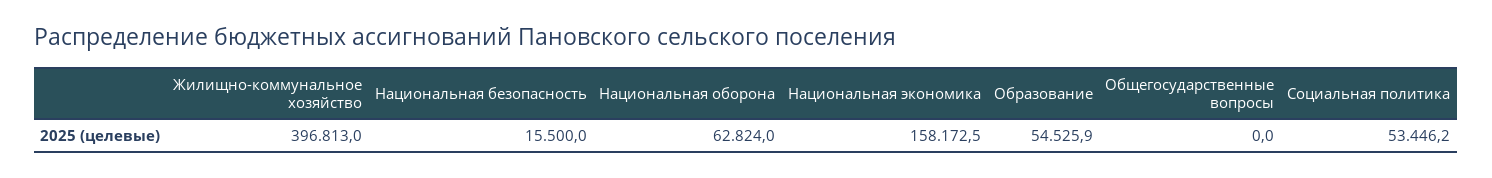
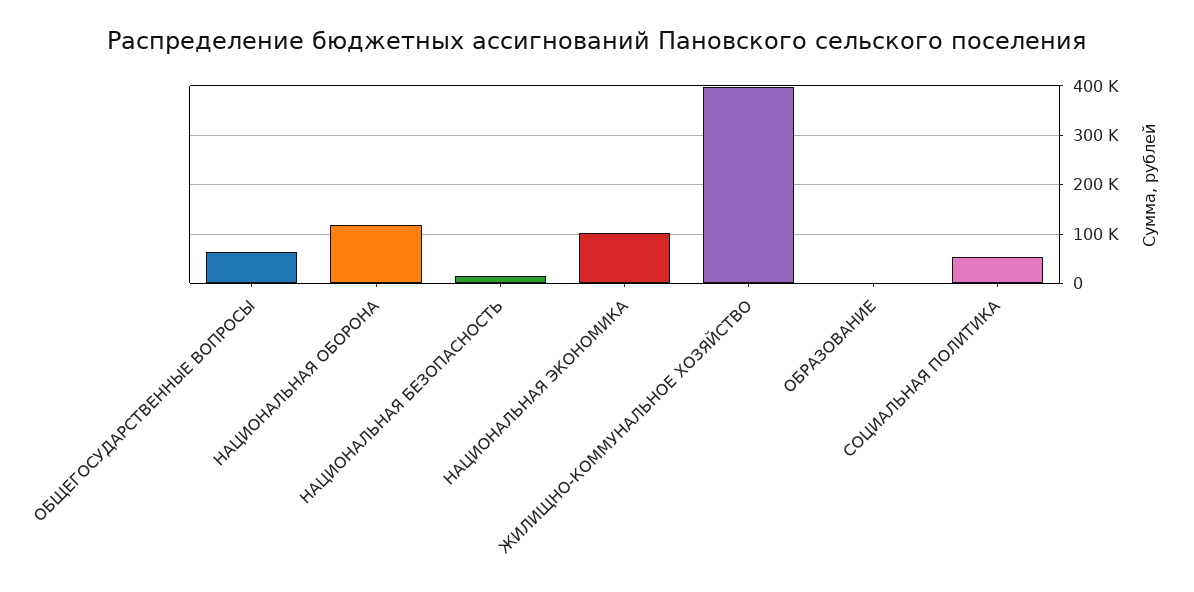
Национальная оборона: 62824 -> 120000
Национальная экономика: 158172.5 -> 100000
Образование: 54525.9 -> 0
Общегосударственные вопросы: 0 -> 60000

